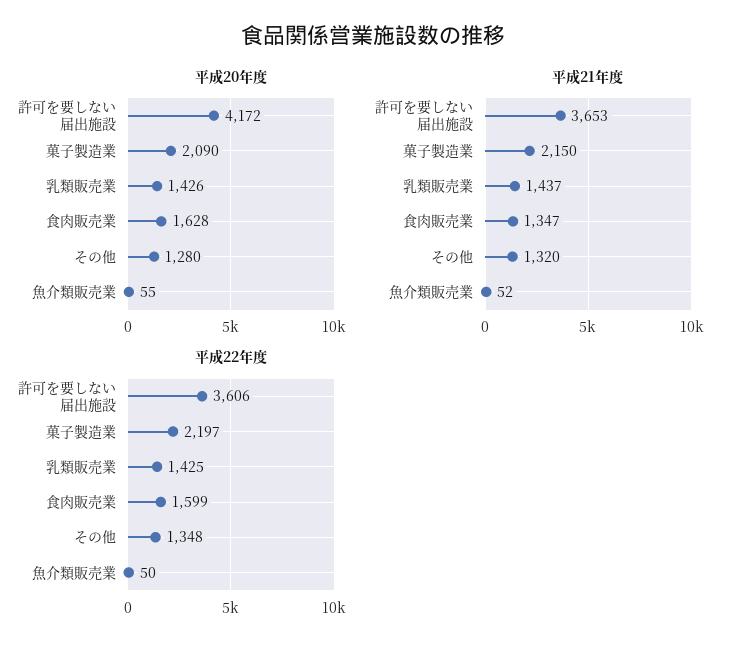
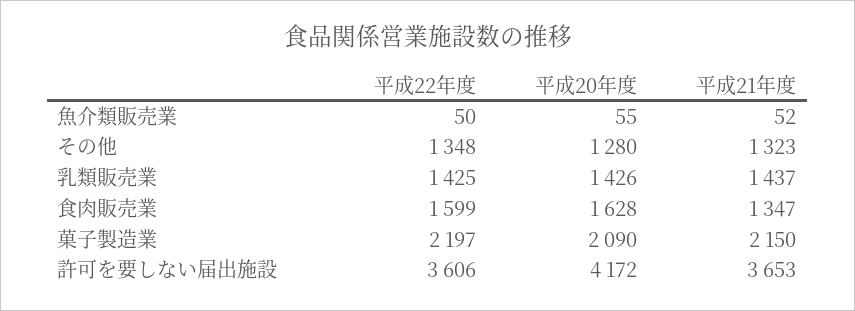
平成21年度, その他: 1320 -> 1323

